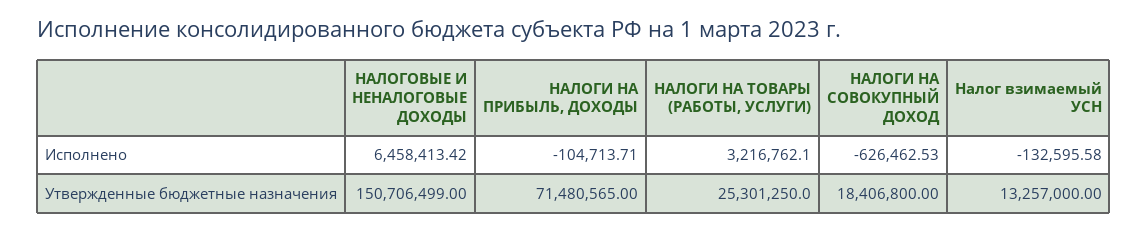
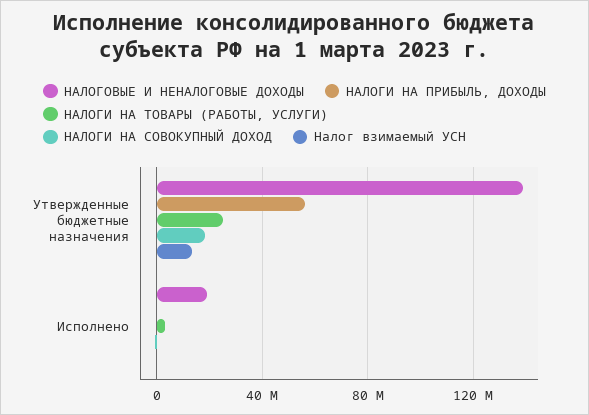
НАЛОГОВЫЕ И НЕНАЛОГОВЫЕ ДОХОДЫ, Исполнено: 6458413.42 -> 20000000
НАЛОГОВЫЕ И НЕНАЛОГОВЫЕ ДОХОДЫ, Утвержденные бюджетные назначения: 150706499 -> 140000000
НАЛОГИ НА ПРИБЫЛЬ, ДОХОДЫ, Утвержденные бюджетные назначения: 71480565 -> 55000000

